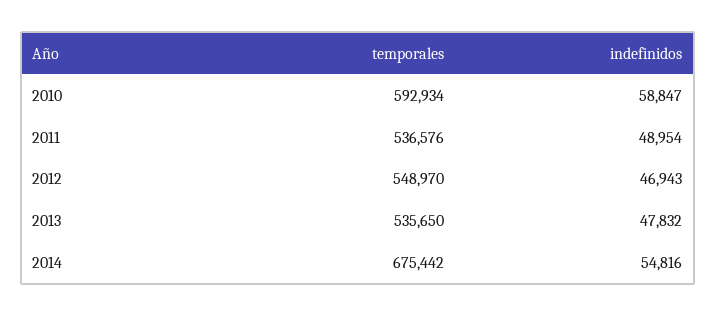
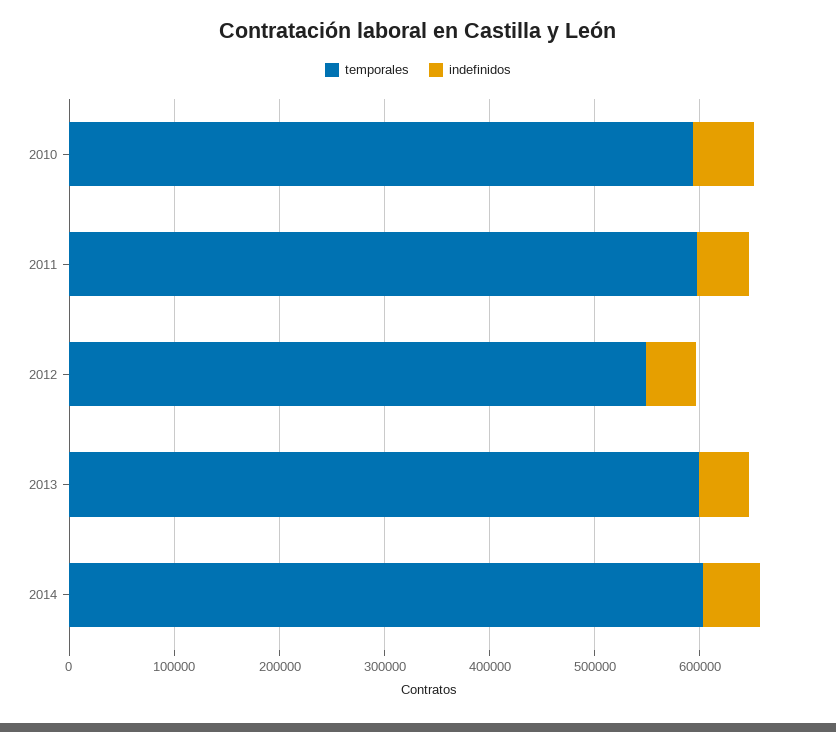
temporales, 2011: 536576 -> 600000
temporales, 2013: 535650 -> 600000
temporales, 2014: 675442 -> 600000

